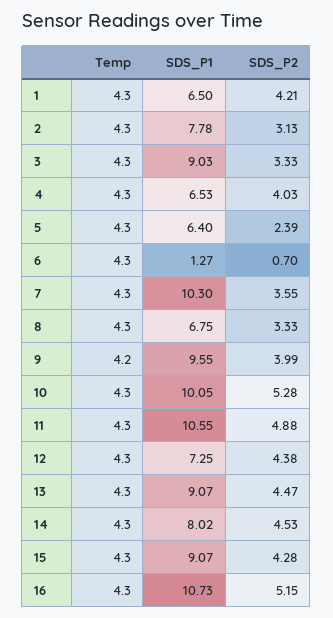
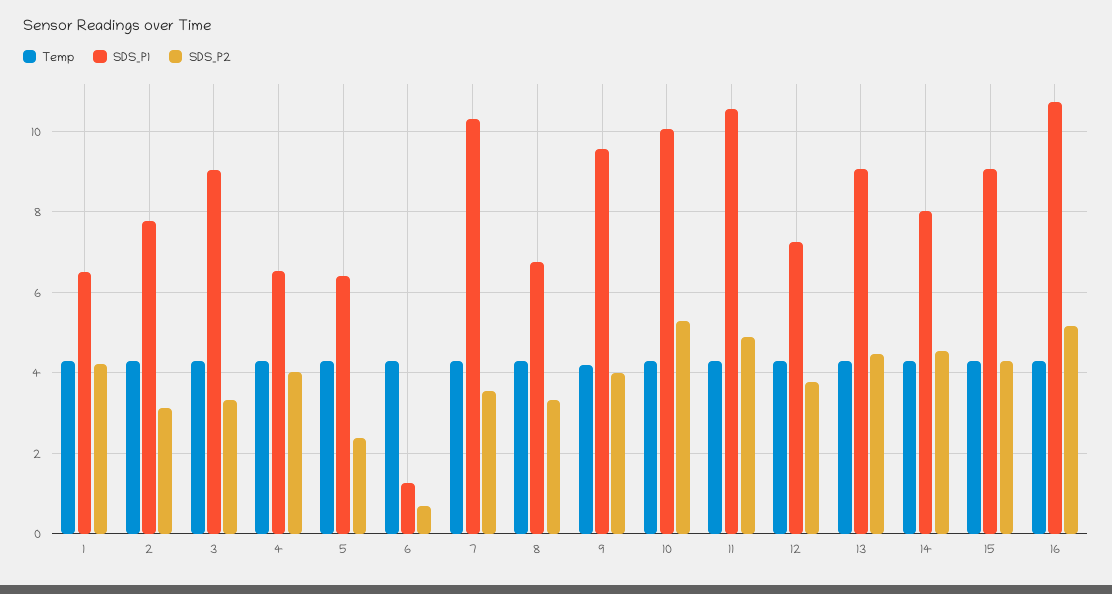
SDS_P2, 12: 4.38 -> 3.8

